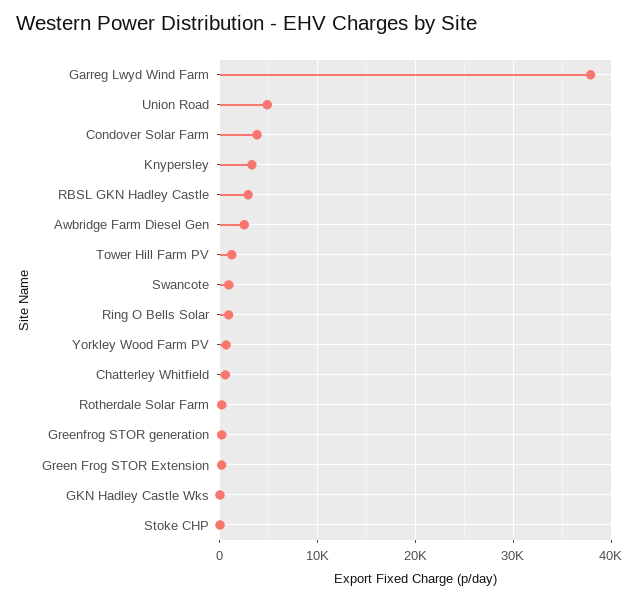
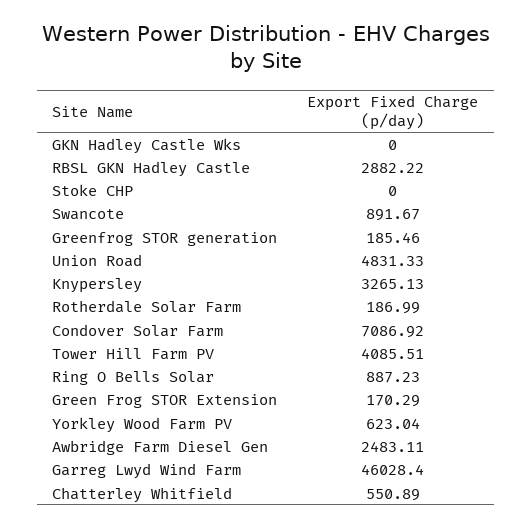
Garreg Lwyd Wind Farm: 38000 -> 46028.4
Condover Solar Farm: 4000 -> 7086.92
Tower Hill Farm PV: 1000 -> 4085.51

